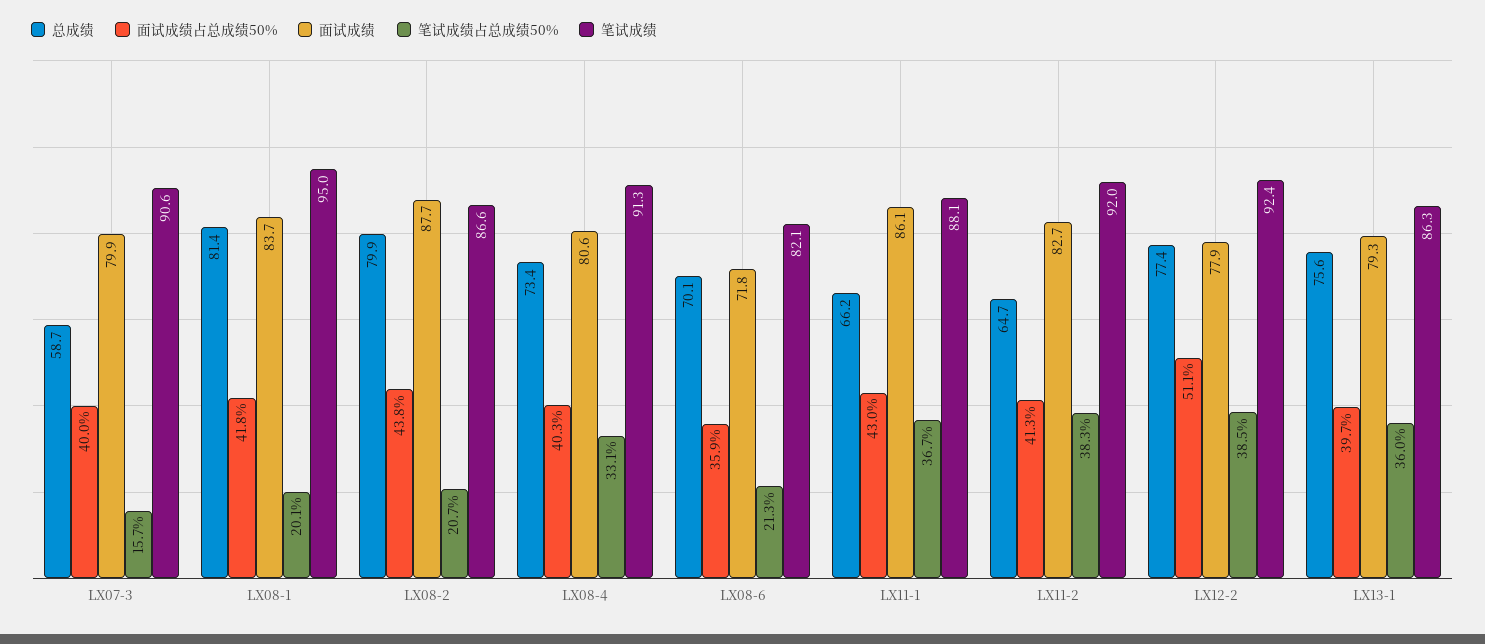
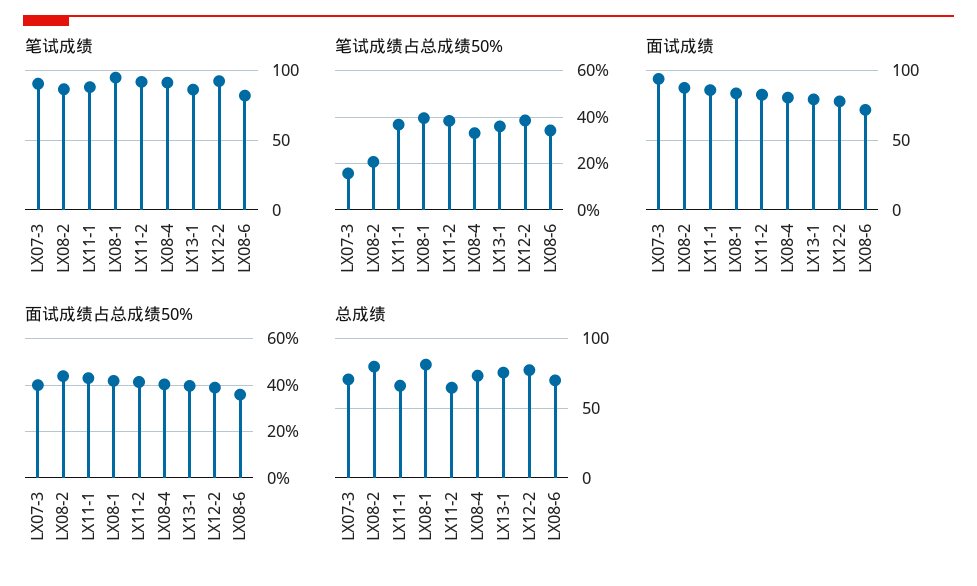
总成绩, LX07-3: 58.7 -> 70
面试成绩, LX07-3: 79.9 -> 95
笔试成绩占总成绩50%, LX08-1: 20.1 -> 40
笔试成绩占总成绩50%, LX08-6: 21.3 -> 35
面试成绩占总成绩50%, LX12-2: 51.1 -> 40

